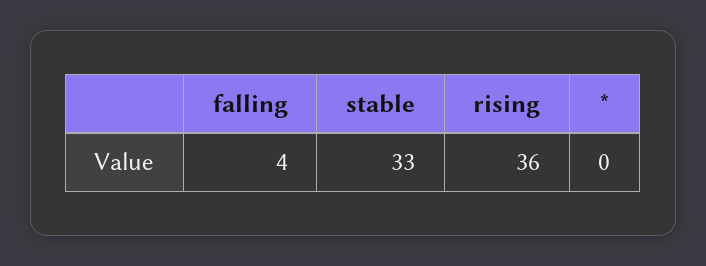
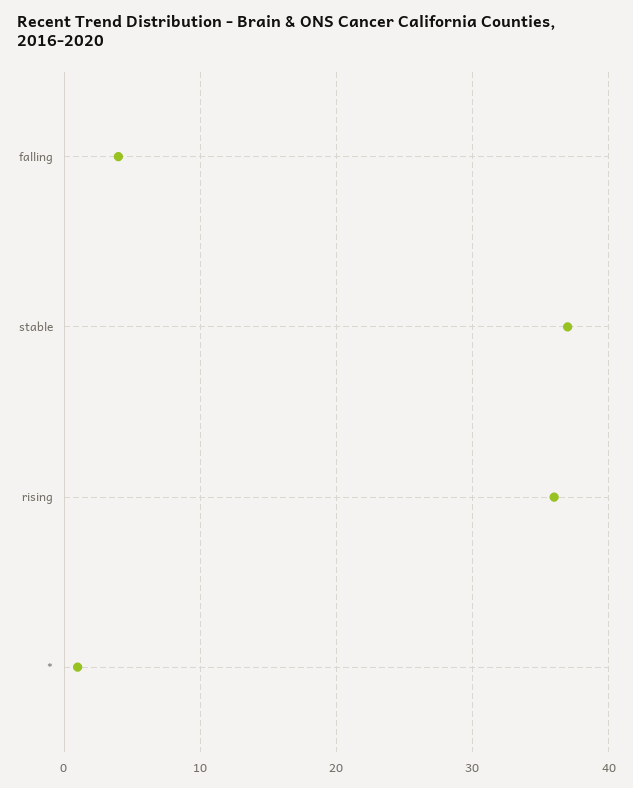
stable: 33 -> 37
*: 0 -> 1

